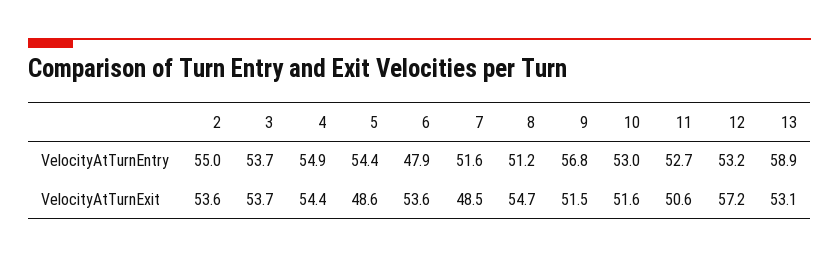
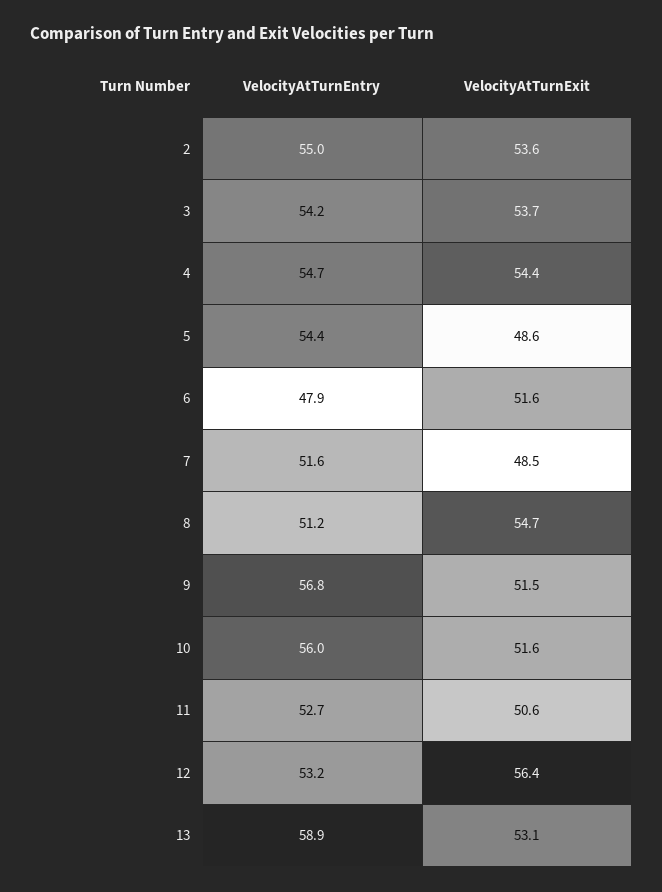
3, VelocityAtTurnEntry: 53.7 -> 54.2
4, VelocityAtTurnEntry: 54.9 -> 54.7
10, VelocityAtTurnEntry: 53 -> 56
6, VelocityAtTurnExit: 53.6 -> 51.6
12, VelocityAtTurnExit: 57.2 -> 56.4

